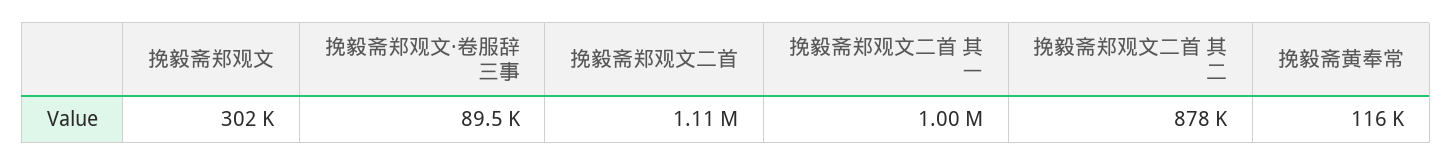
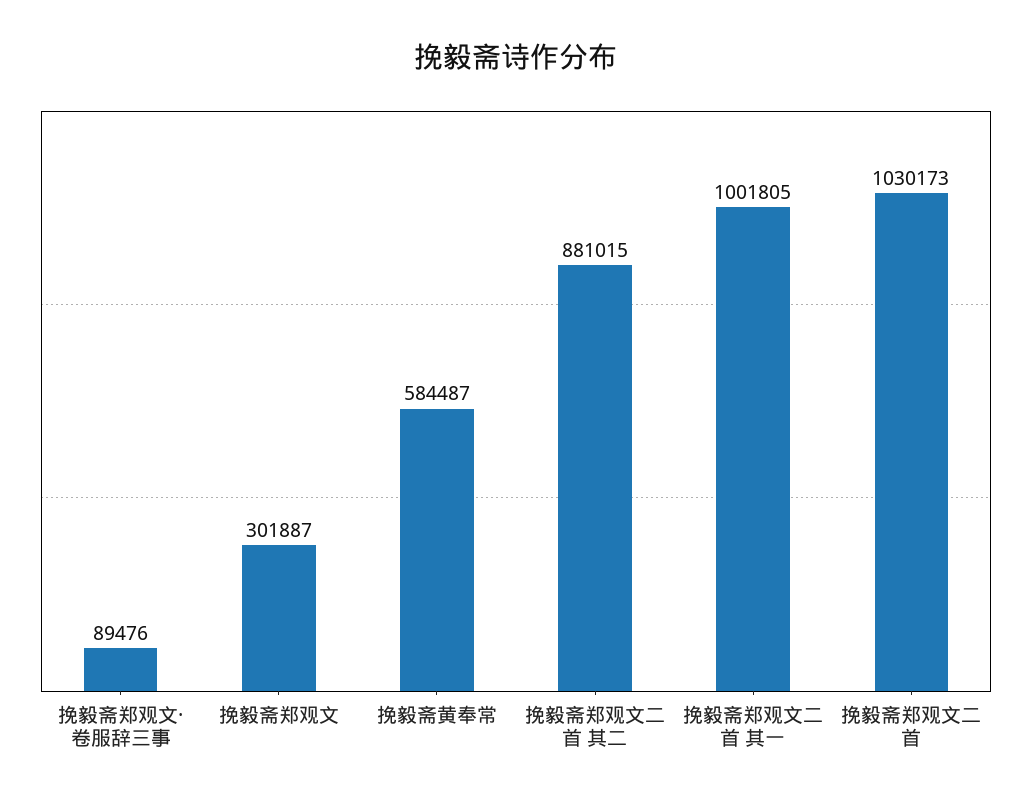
挽毅斋郑观文二首: 1110000 -> 1030173
挽毅斋郑观文二首 其二: 878000 -> 881015
挽毅斋黄奉常: 116000 -> 584487

